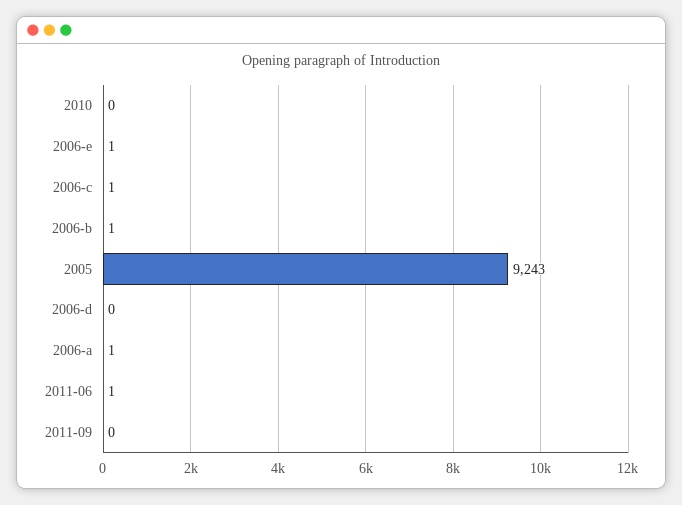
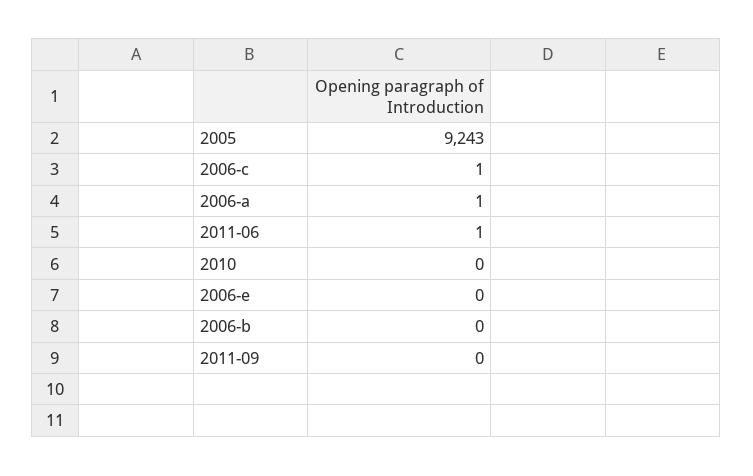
2006-e: 1 -> 0
2006-b: 1 -> 0
2006-d: 0 -> none

